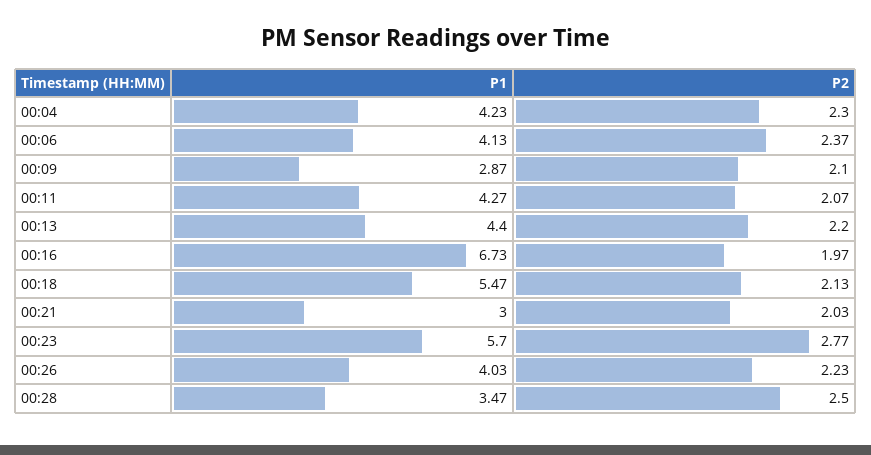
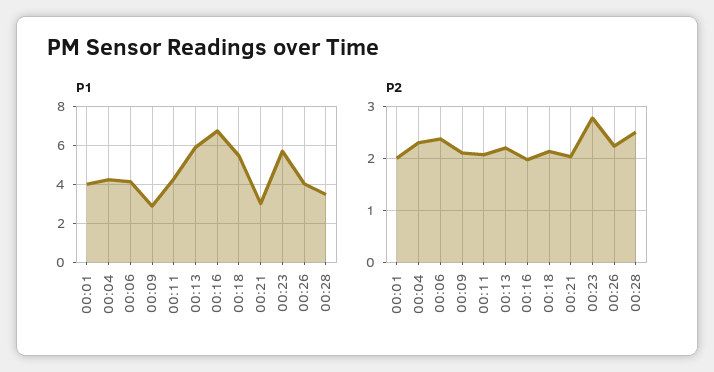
P1, 00:13: 4.4 -> 6
P1, 00:01: none -> 4
P2, 00:01: none -> 2

